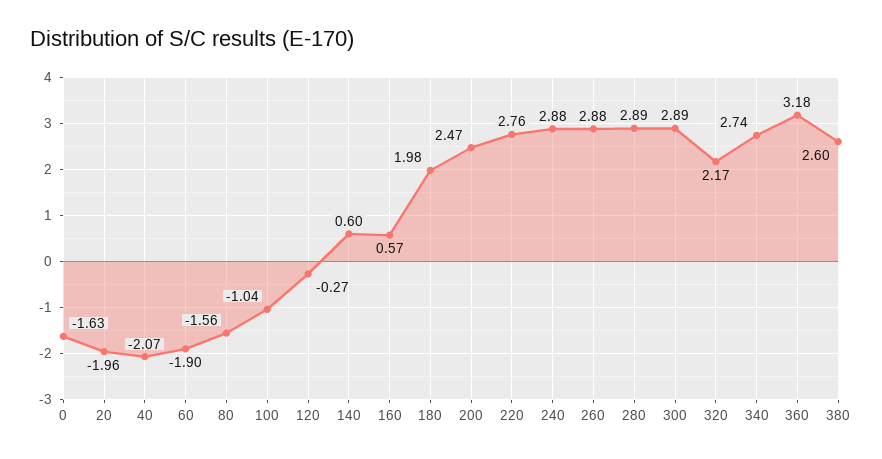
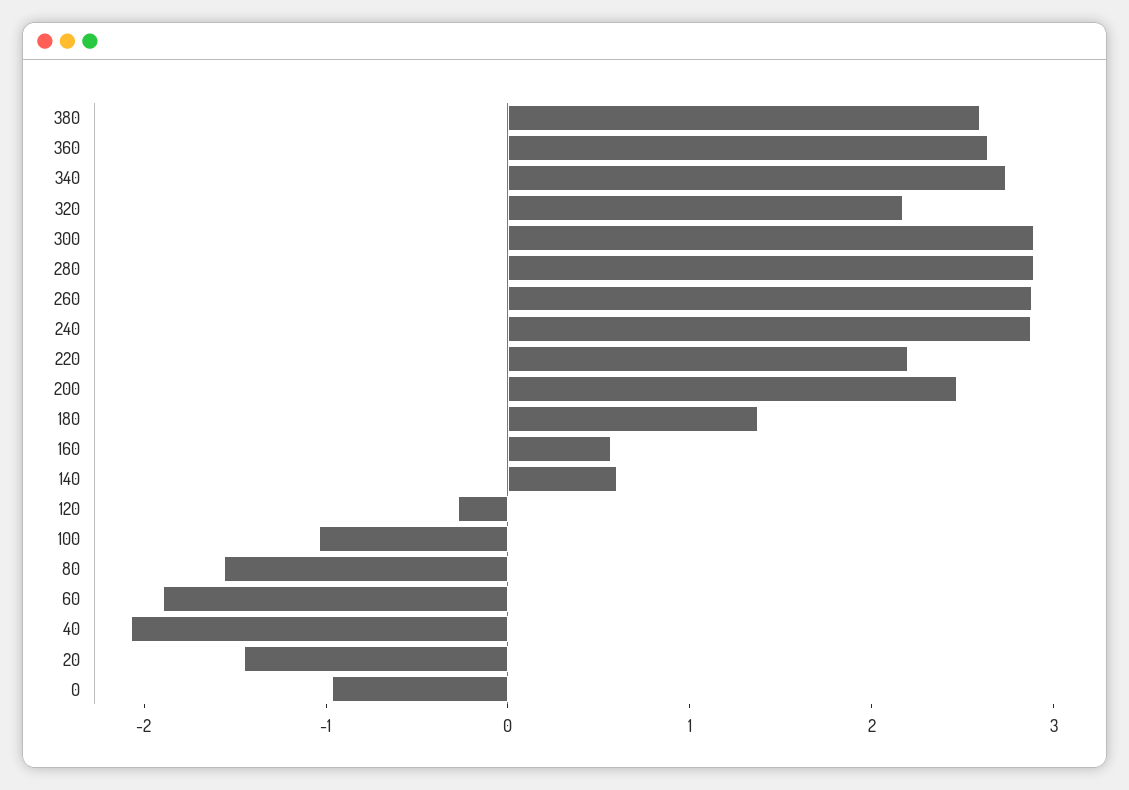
0: -1.63 -> -1
20: -1.96 -> -1.4
180: 1.98 -> 1.4
220: 2.76 -> 2.2
360: 3.18 -> 2.6

